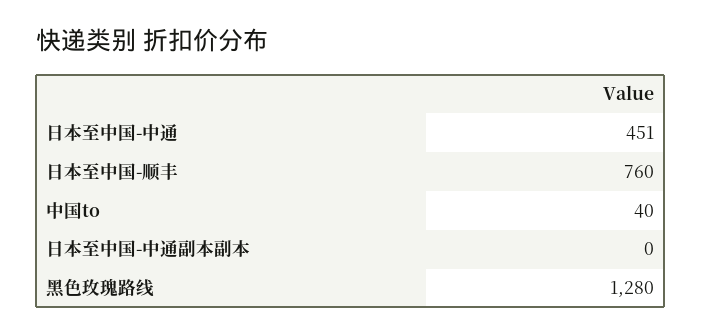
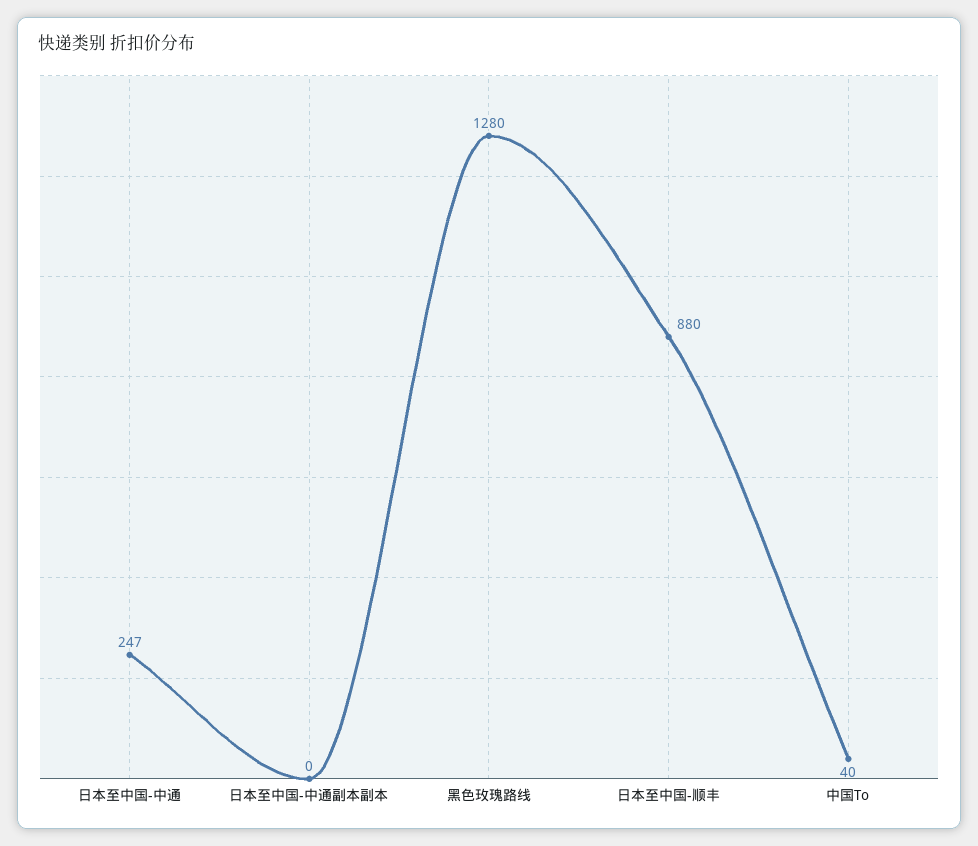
日本至中国-中通: 451 -> 247
日本至中国-顺丰: 760 -> 880

